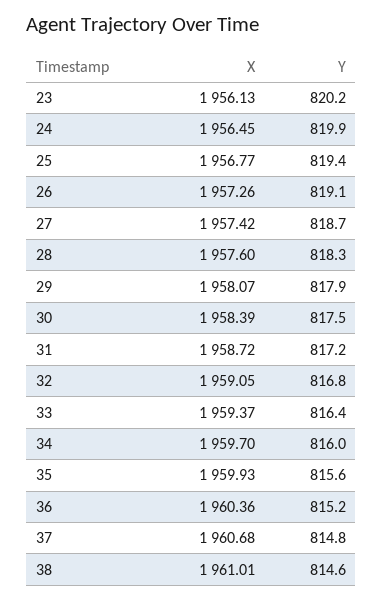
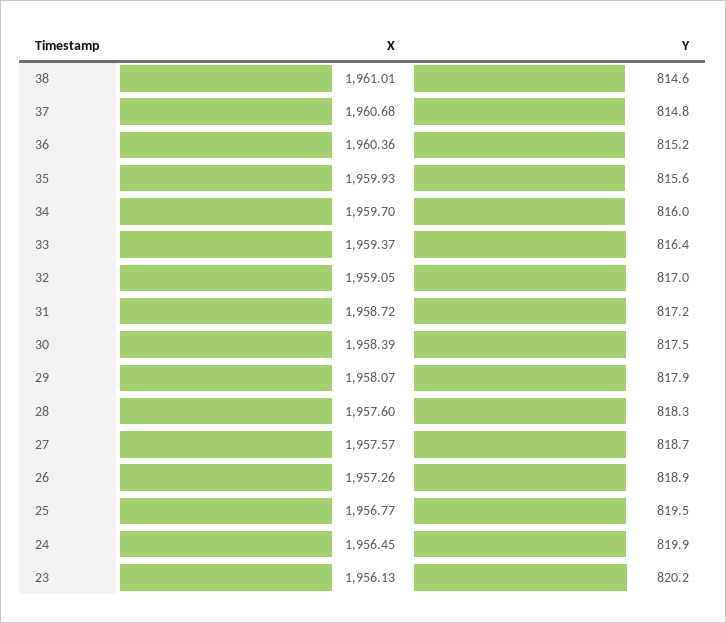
Y, 25: 819.4 -> 819.5
Y, 26: 819.1 -> 818.9
X, 27: 1957.42 -> 1957.57
Y, 32: 816.8 -> 817

